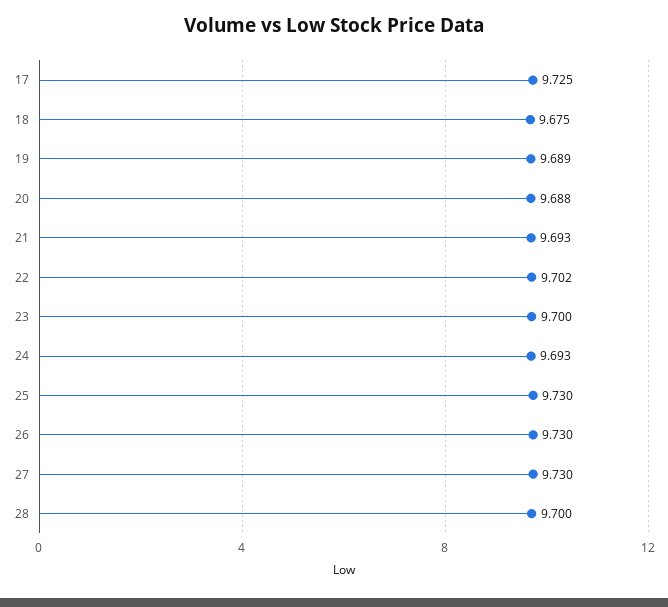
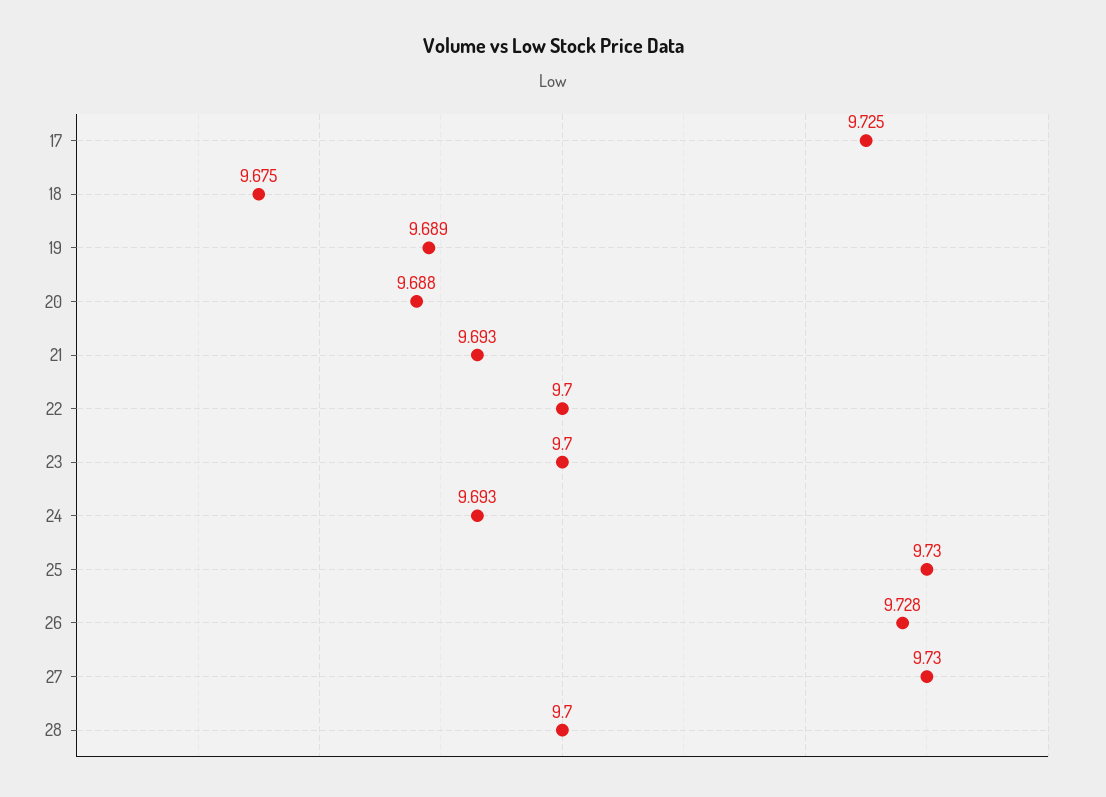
22: 9.702 -> 9.7
26: 9.73 -> 9.728

